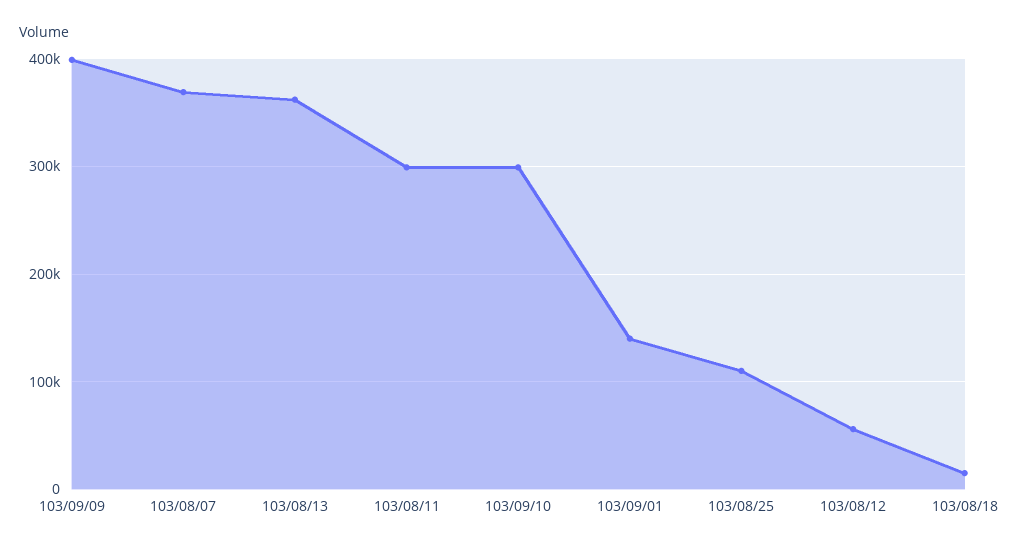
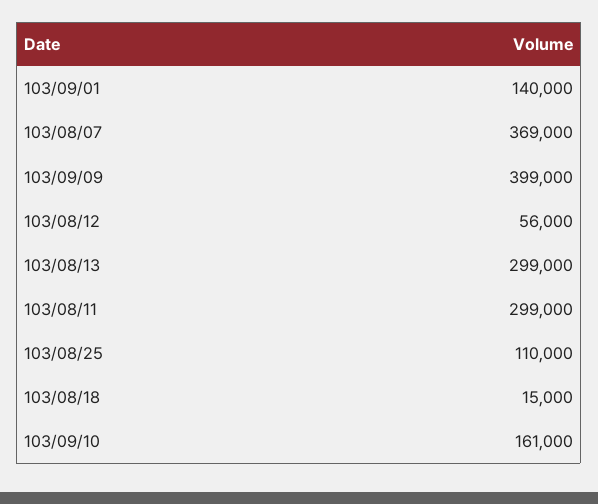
103/08/13: 360000 -> 299000
103/09/10: 300000 -> 161000

